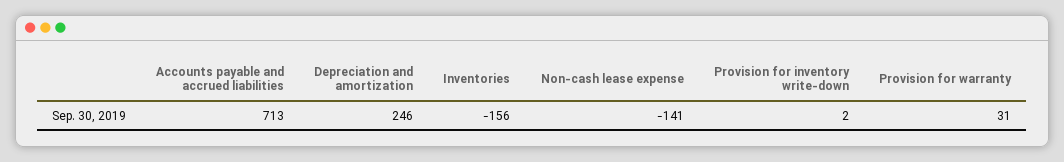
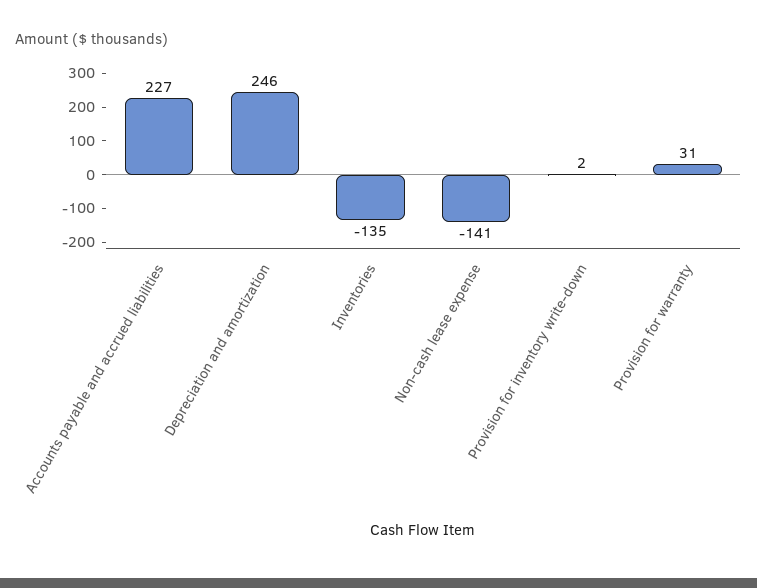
Accounts payable and accrued liabilities: 713 -> 227
Inventories: -156 -> -135

